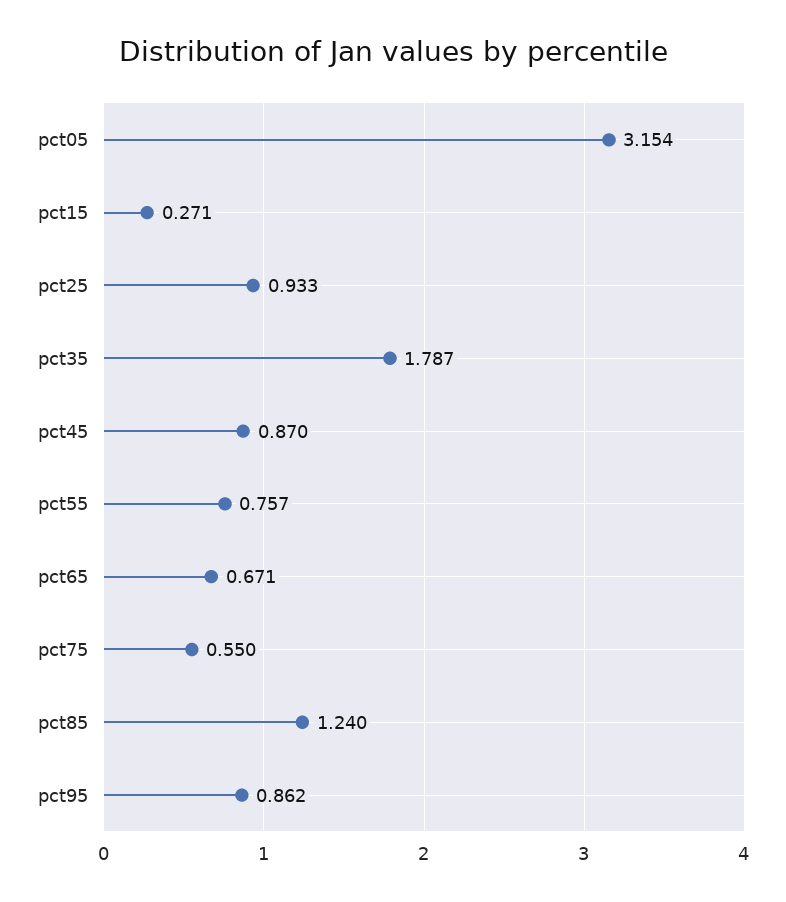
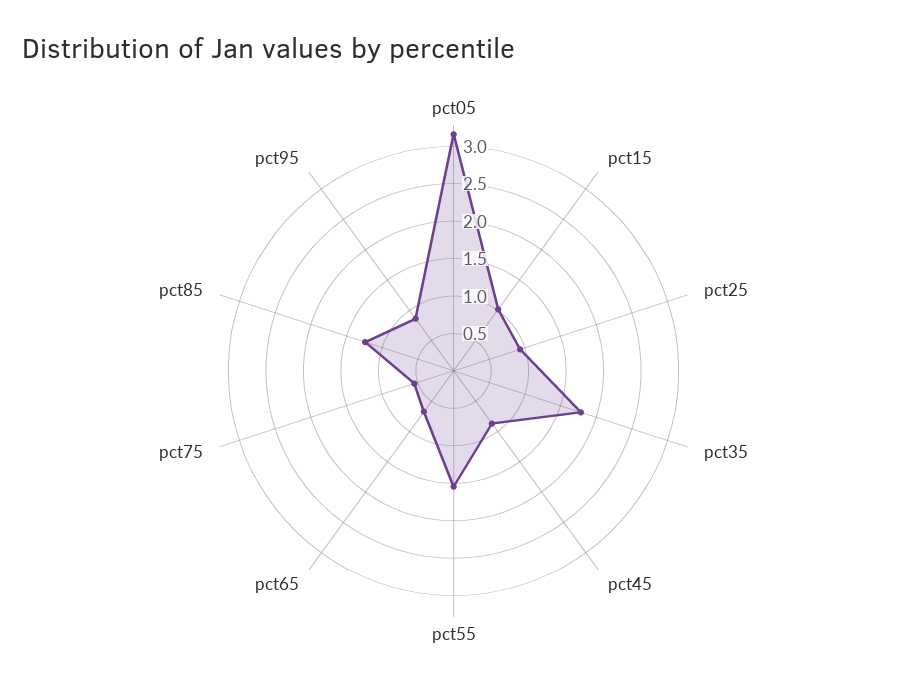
pct15: 0.271 -> 1
pct55: 0.757 -> 1.5

